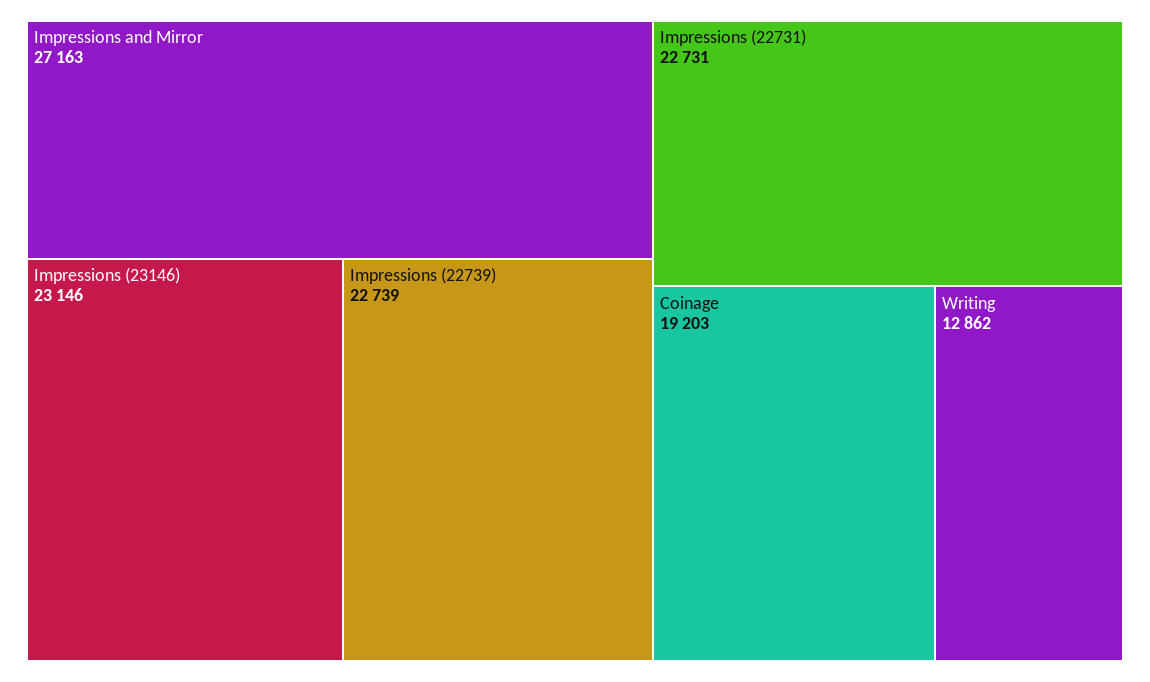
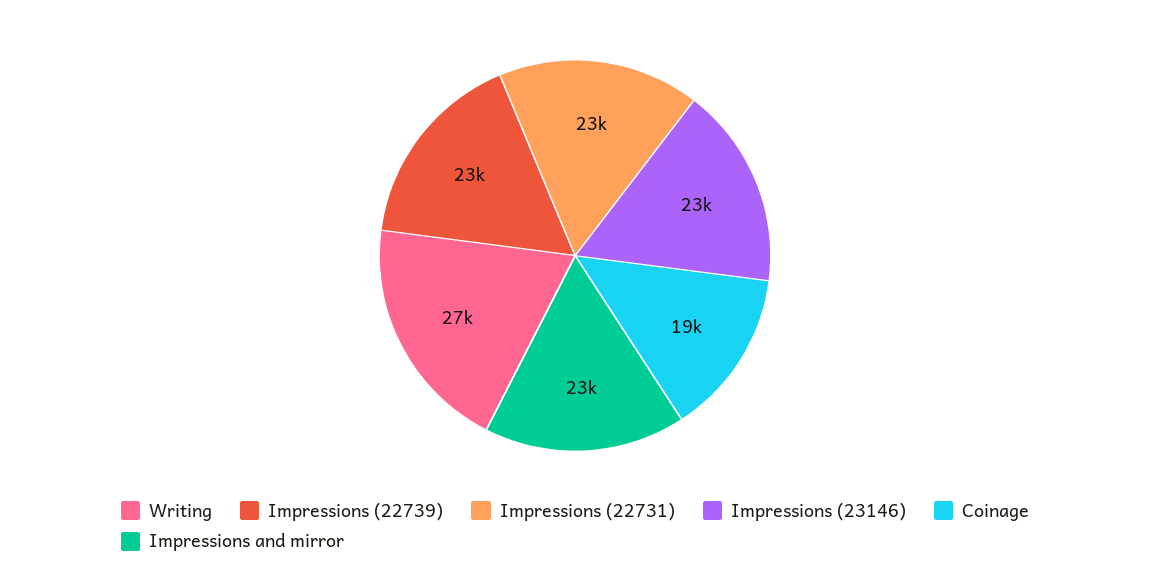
Impressions and Mirror: 27163 -> 23000
Writing: 12862 -> 27000

